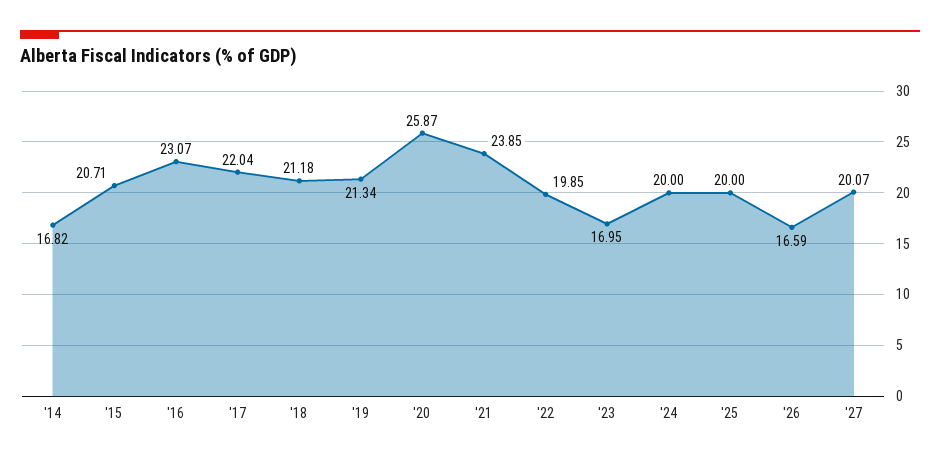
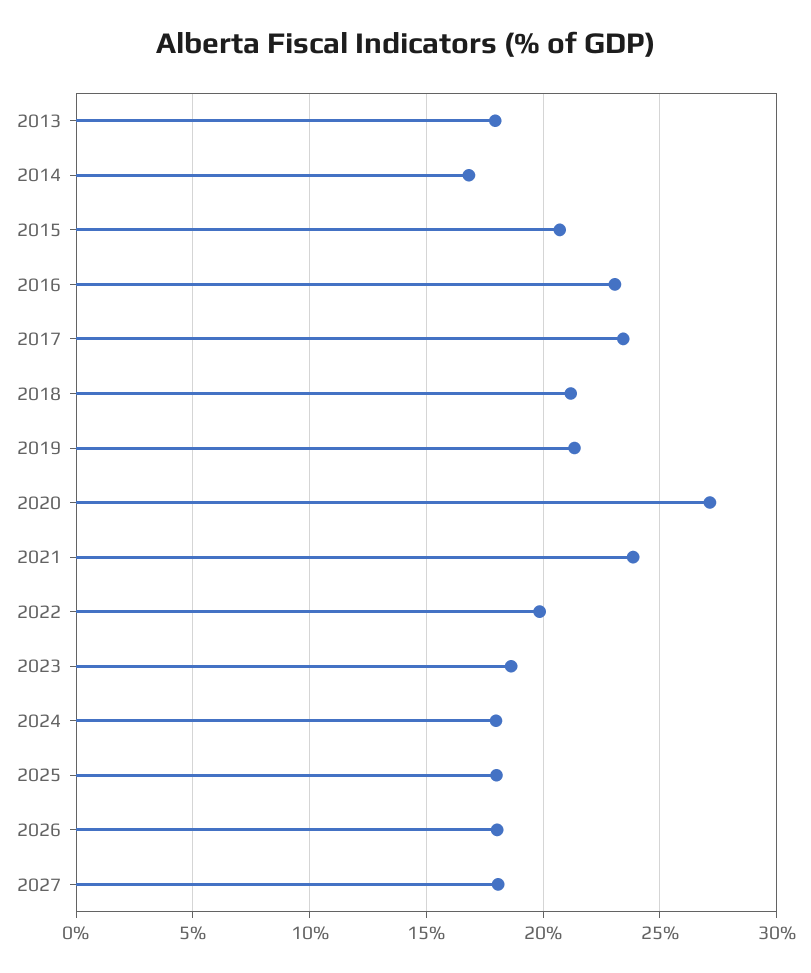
'17: 22.04 -> 23.5
'20: 25.87 -> 27
'23: 16.95 -> 18.5
'24: 20 -> 18
'25: 20 -> 18
'26: 16.59 -> 18
'27: 20.07 -> 18
2013: none -> 18

